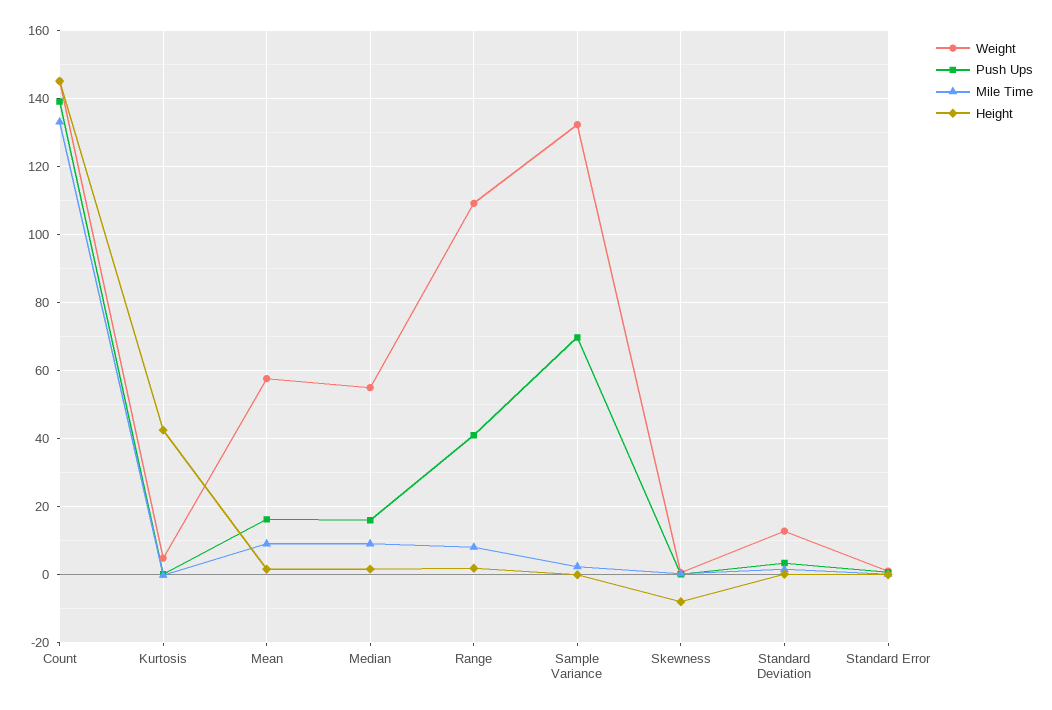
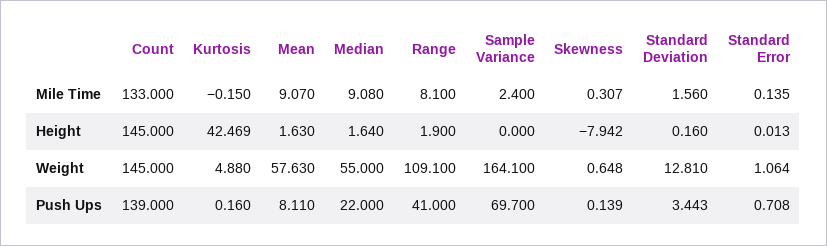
Push Ups, Mean: 16 -> 8.11
Push Ups, Median: 16 -> 22
Weight, Sample Variance: 132 -> 164.1

